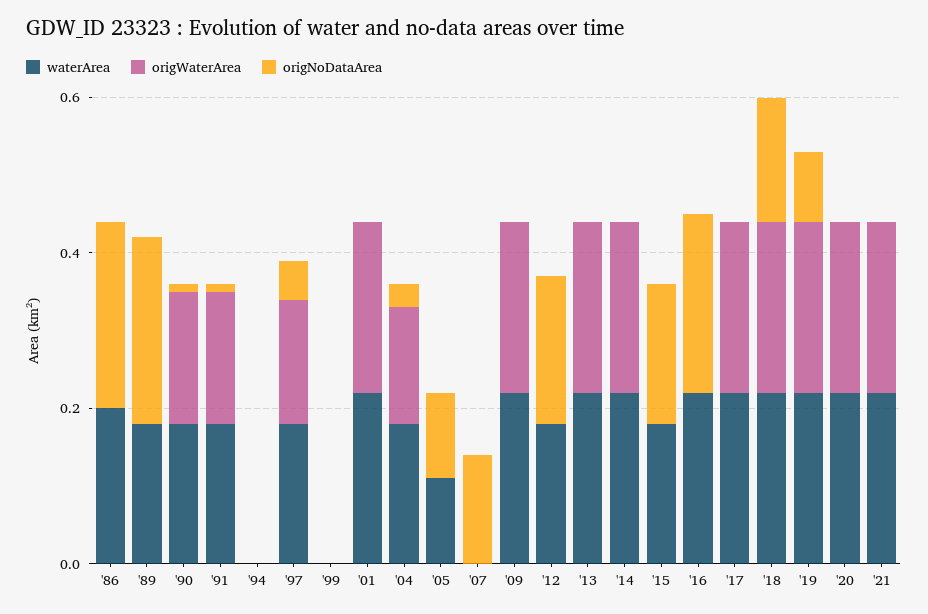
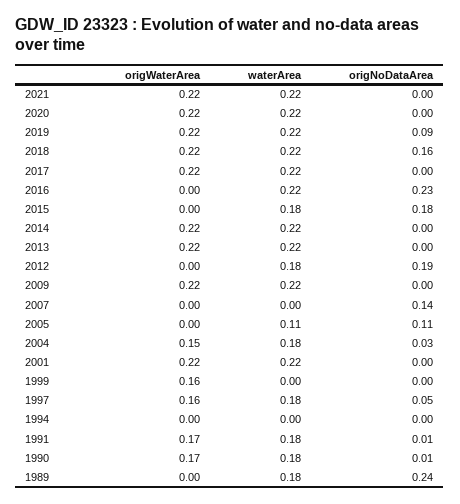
waterArea, '86: 0.2 -> none
origWaterArea, '86: 0 -> none
origNoDataArea, '86: 0.25 -> none
origWaterArea, '99: 0 -> 0.16

